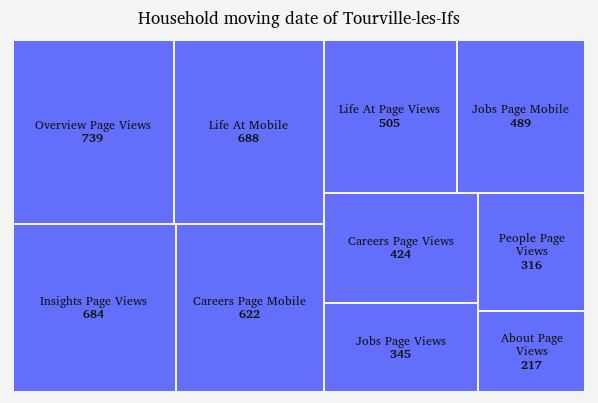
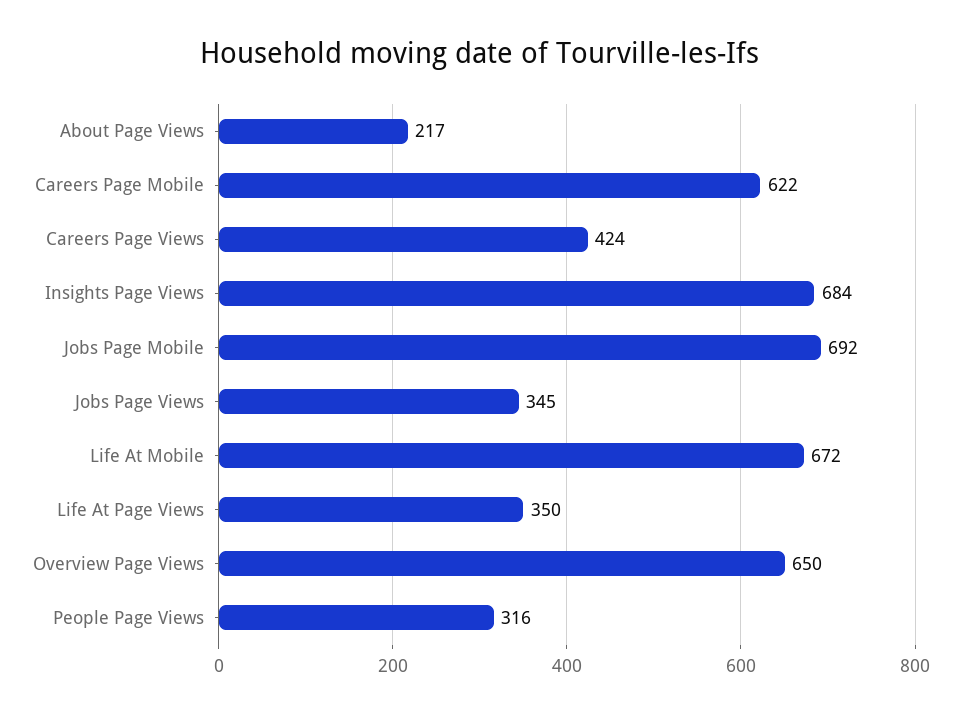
Overview Page Views: 739 -> 650
Life At Mobile: 688 -> 672
Life At Page Views: 505 -> 350
Jobs Page Mobile: 489 -> 692

